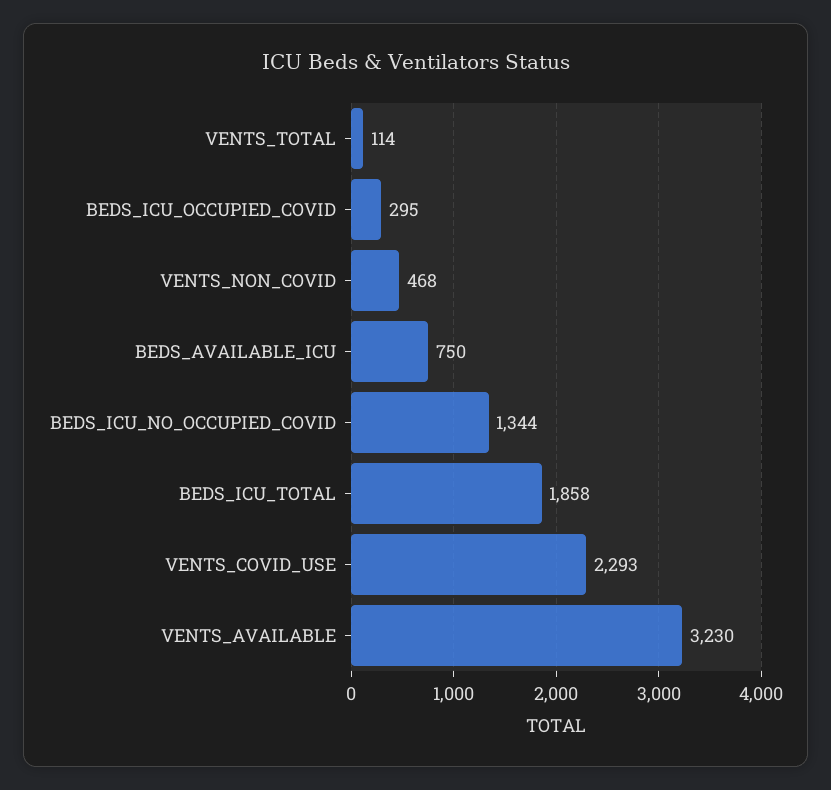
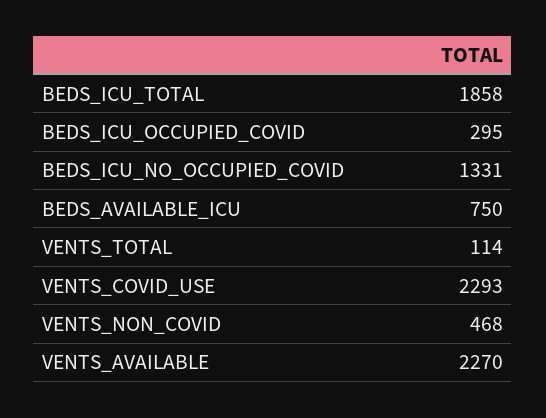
BEDS_ICU_NO_OCCUPIED_COVID: 1344 -> 1331
VENTS_AVAILABLE: 3230 -> 2270

